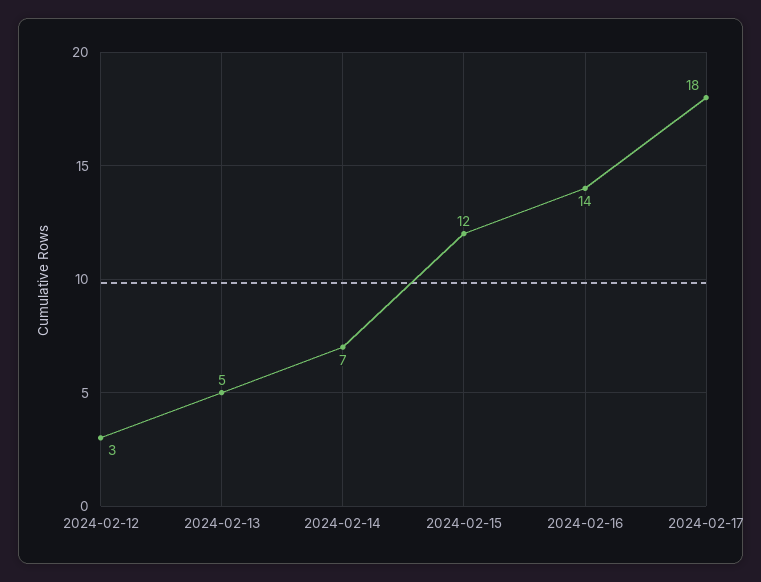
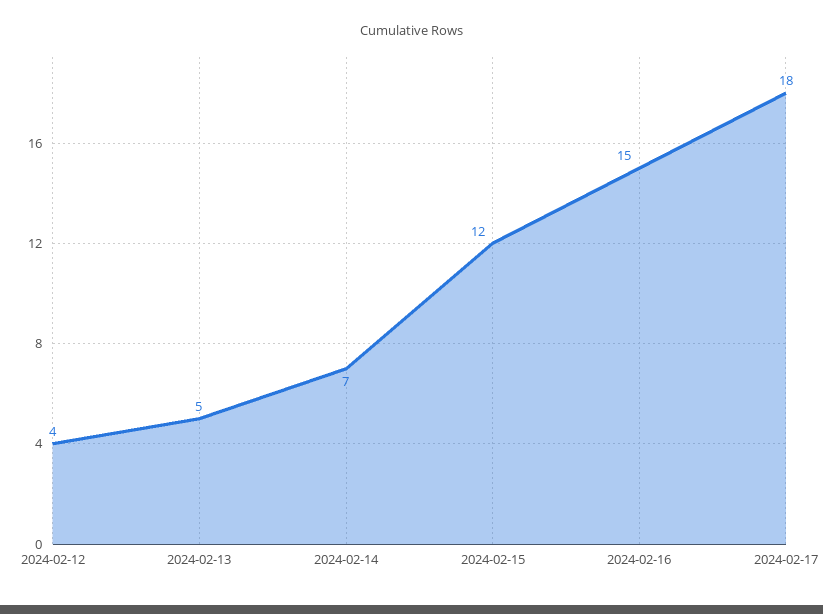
2024-02-12: 3 -> 4
2024-02-16: 14 -> 15

